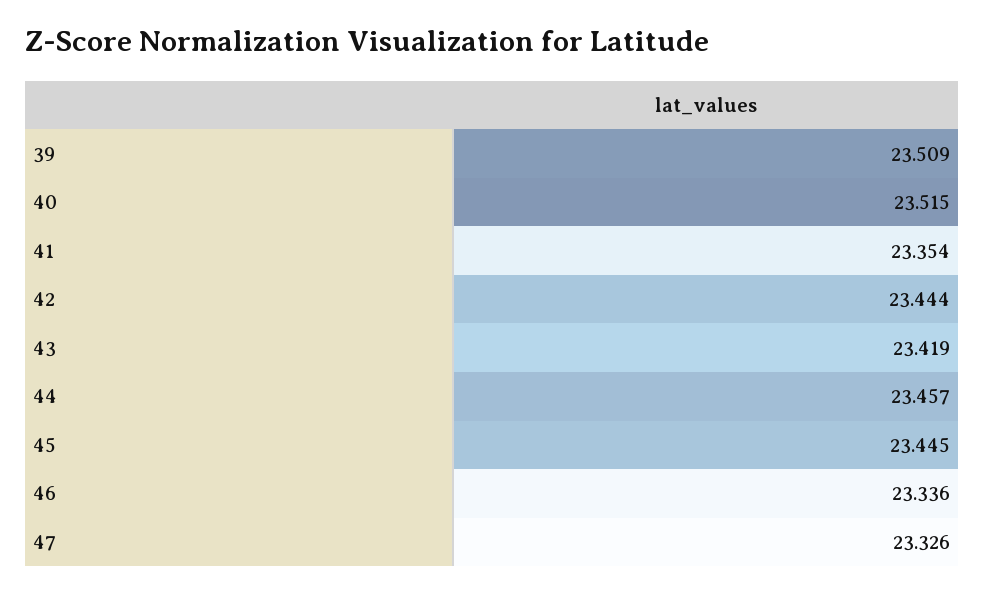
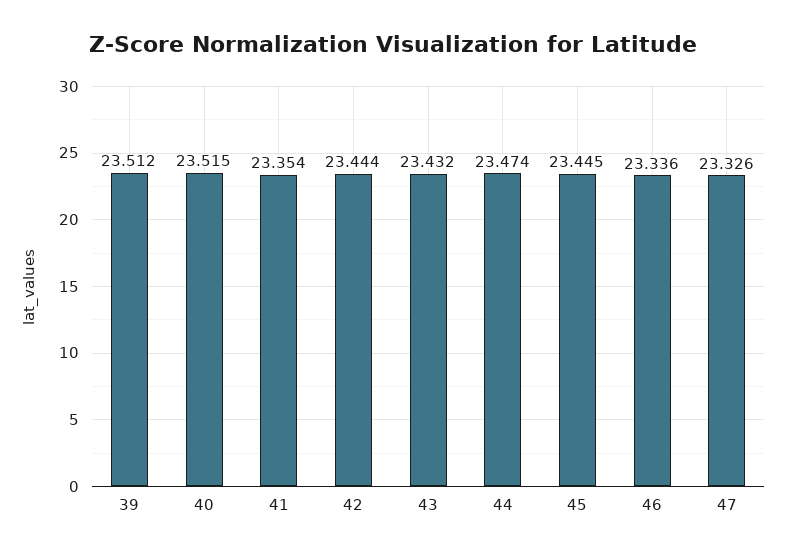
39: 23.509 -> 23.512
43: 23.419 -> 23.432
44: 23.457 -> 23.474

